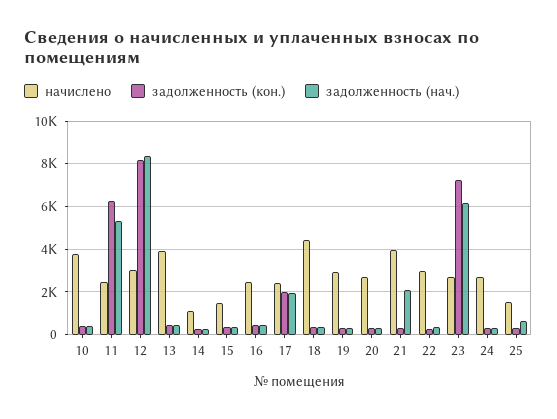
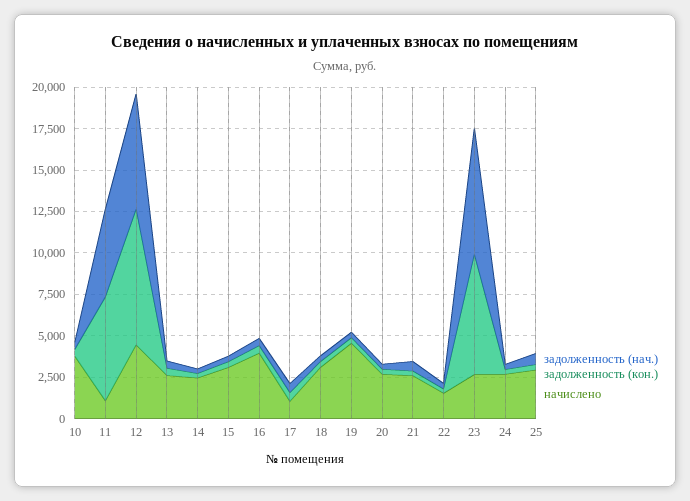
начислено, 11: 2500 -> 1000
начислено, 12: 3000 -> 4500
задолженность (нач.), 12: 8500 -> 7000
начислено, 13: 4000 -> 2500
начислено, 14: 1000 -> 2500
начислено, 15: 1500 -> 3000
начислено, 16: 2500 -> 4000
начислено, 17: 2500 -> 1000
задолженность (кон.), 17: 2000 -> 500
задолженность (нач.), 17: 2000 -> 500
начислено, 18: 4500 -> 3000
начислено, 19: 3000 -> 4500
начислено, 21: 4000 -> 2500
задолженность (нач.), 21: 2000 -> 500
начислено, 22: 3000 -> 1500
задолженность (нач.), 23: 6000 -> 7500
начислено, 25: 1500 -> 3000

